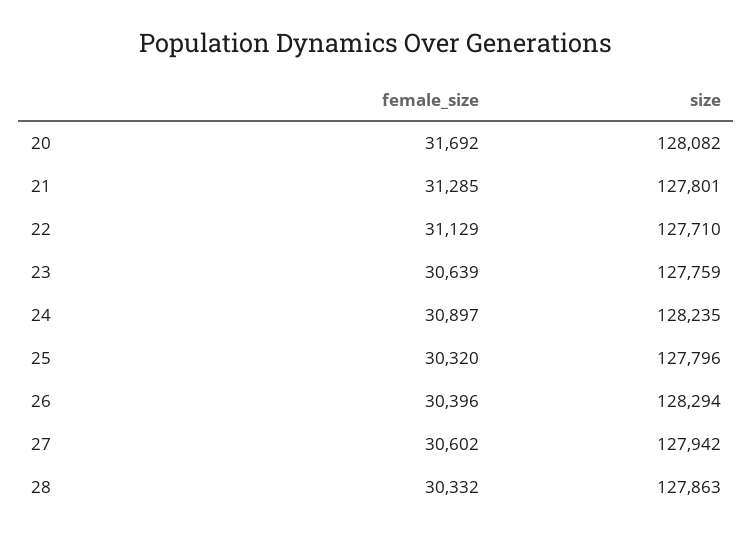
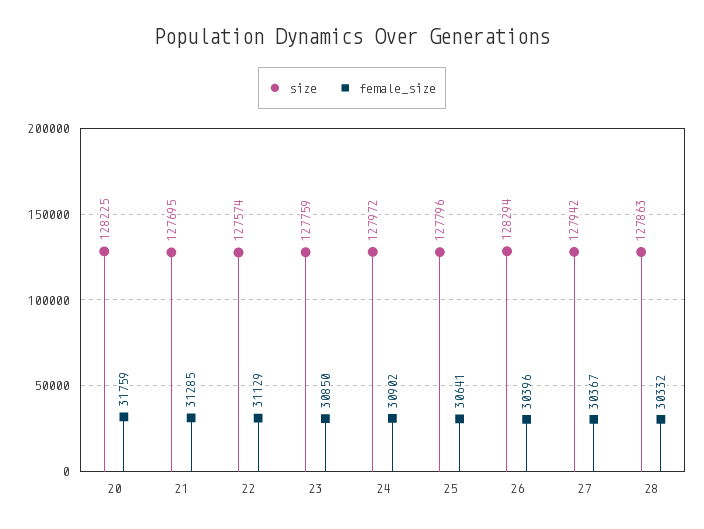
female_size, 20: 31692 -> 31759
size, 20: 128082 -> 128225
size, 21: 127801 -> 127695
size, 22: 127710 -> 127574
female_size, 23: 30639 -> 30850
female_size, 24: 30897 -> 30902
size, 24: 128235 -> 127972
female_size, 25: 30320 -> 30641
female_size, 27: 30602 -> 30367

